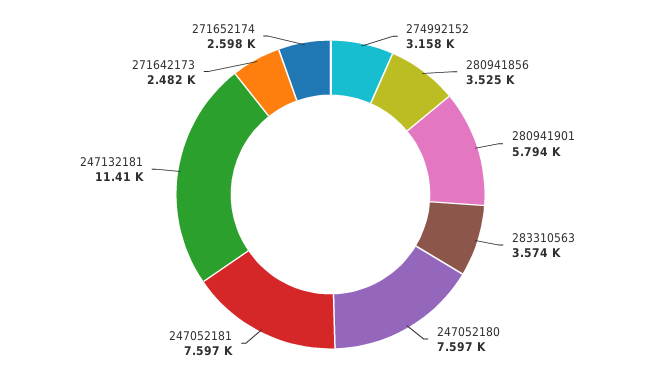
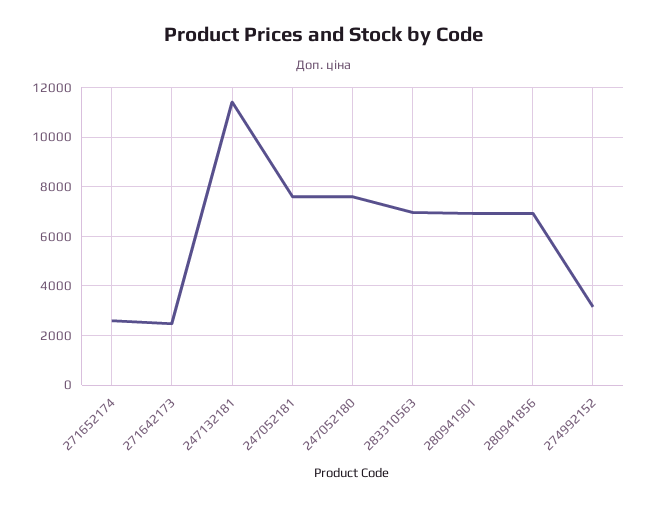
280941856: 3525 -> 7000
280941901: 5794 -> 7000
283310563: 3574 -> 7000

